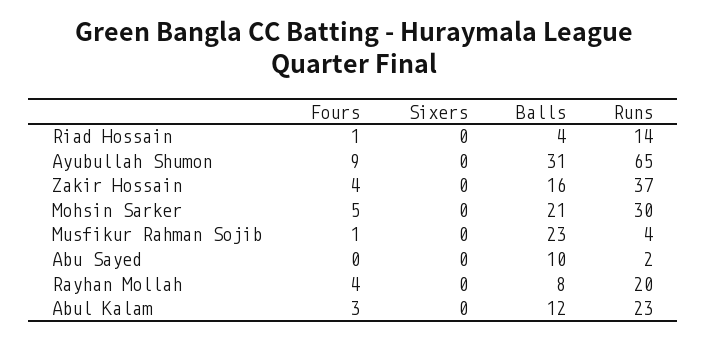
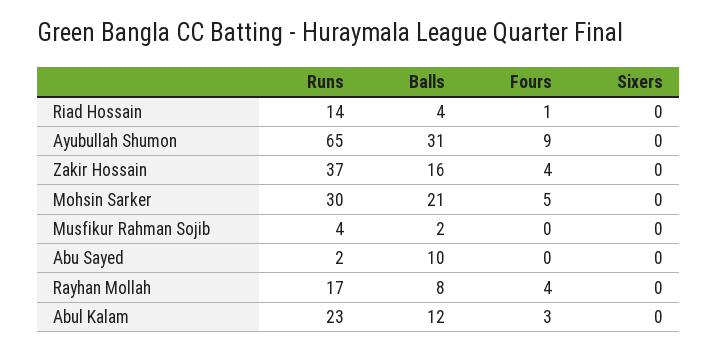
Fours, Musfikur Rahman Sojib: 1 -> 0
Balls, Musfikur Rahman Sojib: 23 -> 2
Runs, Rayhan Mollah: 20 -> 17

